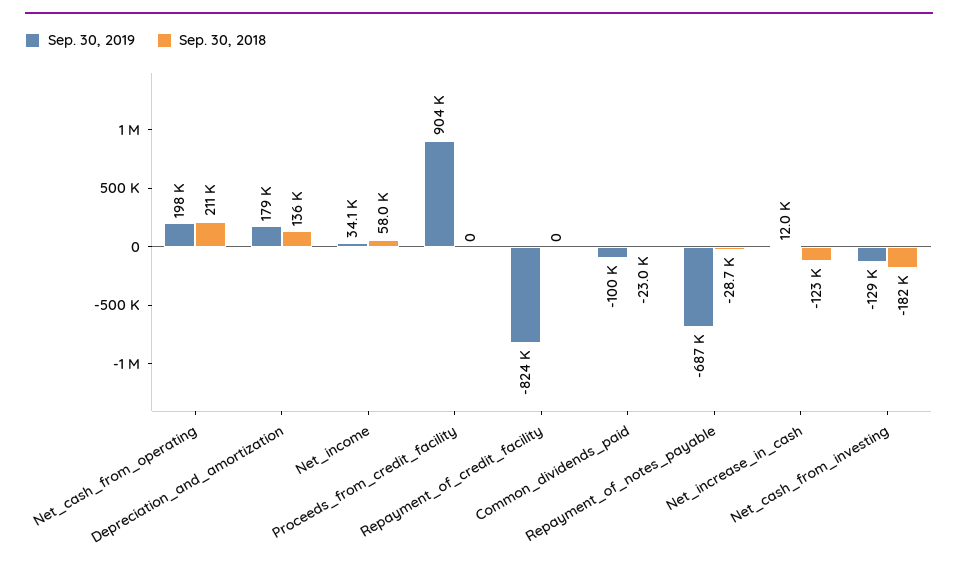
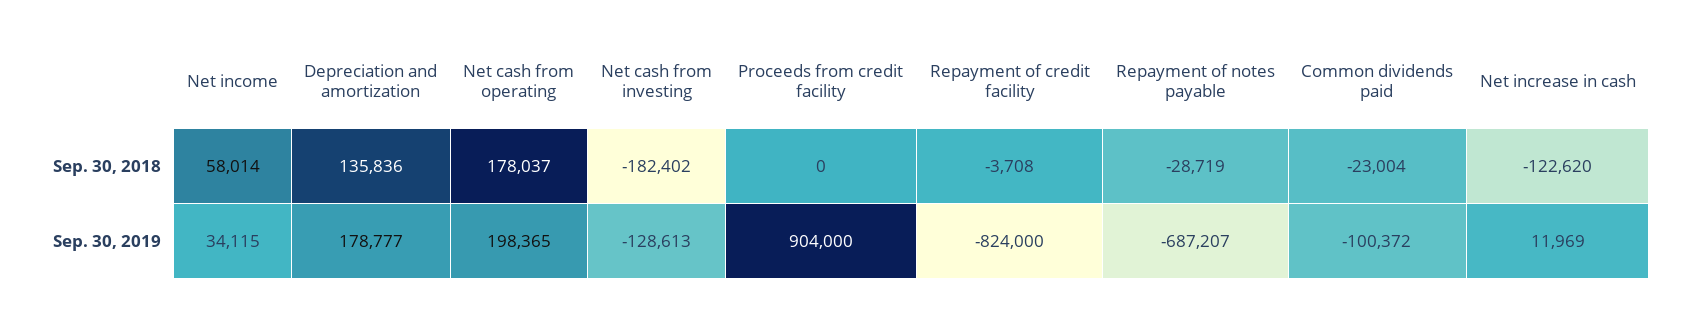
Sep. 30, 2018, Net_cash_from_operating: 211000 -> 178037
Sep. 30, 2018, Repayment_of_credit_facility: 0 -> -3708

